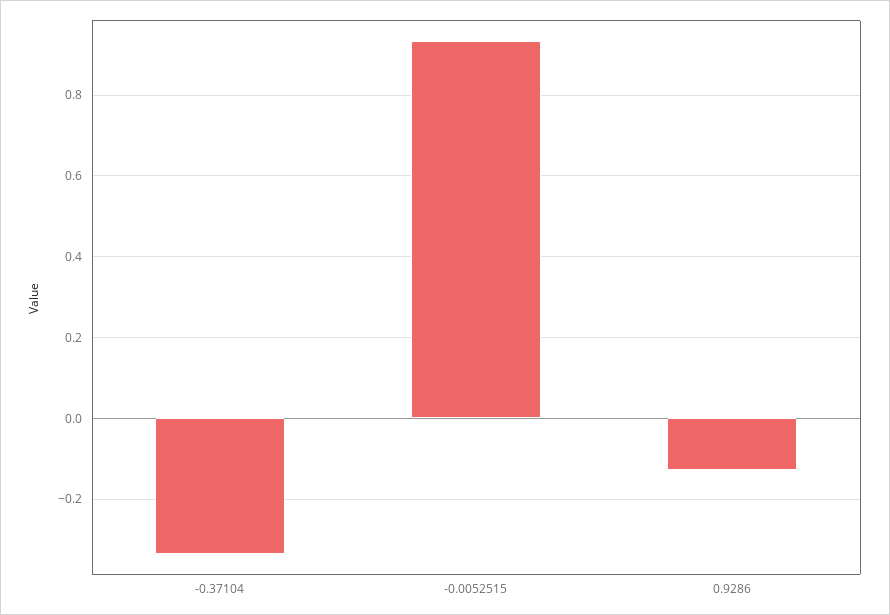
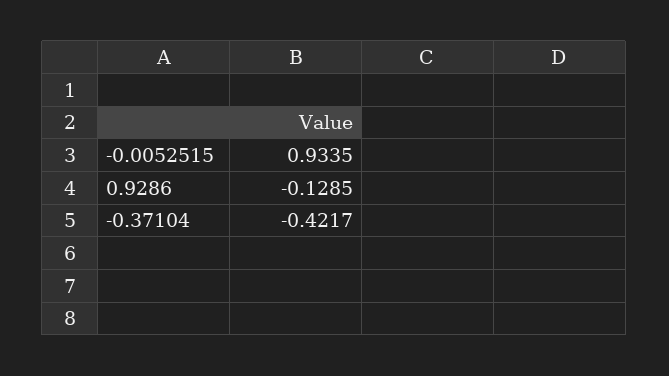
-0.37104: -0.34 -> -0.4217

